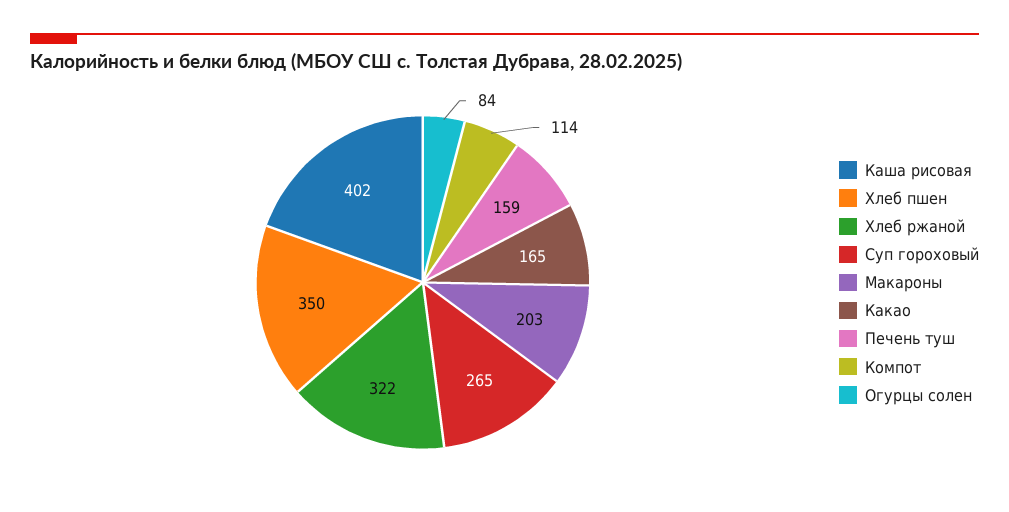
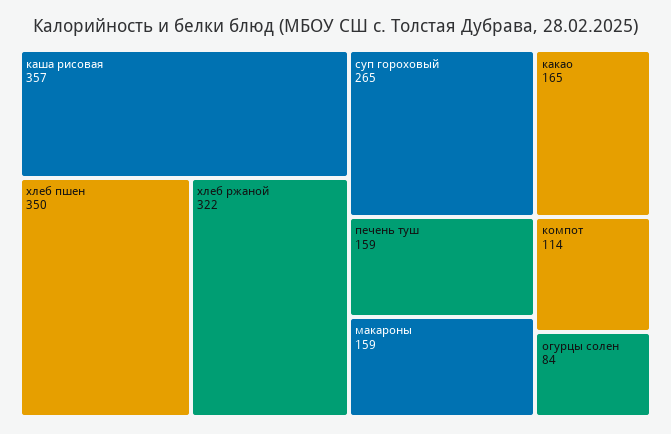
Каша рисовая: 402 -> 357
Макароны: 203 -> 159

